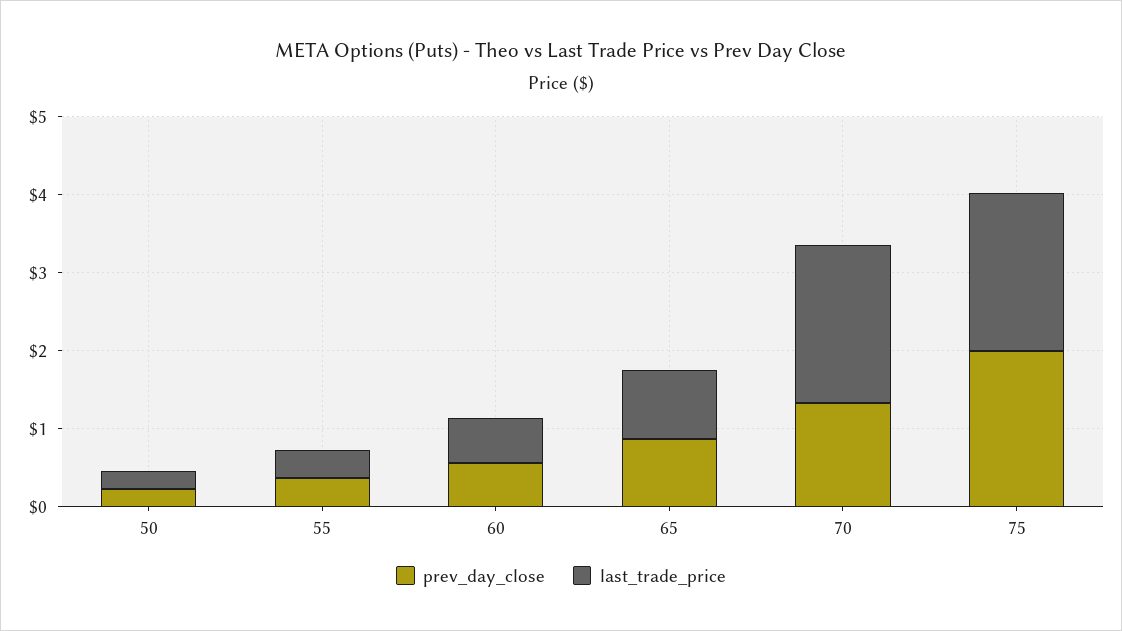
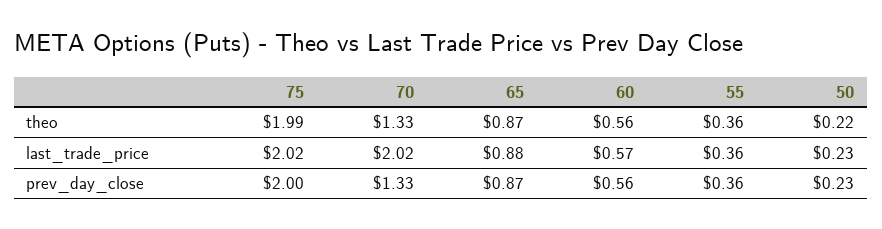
theo, 75: none -> 1.99
theo, 70: none -> 1.33
theo, 65: none -> 0.87
theo, 60: none -> 0.56
theo, 55: none -> 0.36
theo, 50: none -> 0.22

